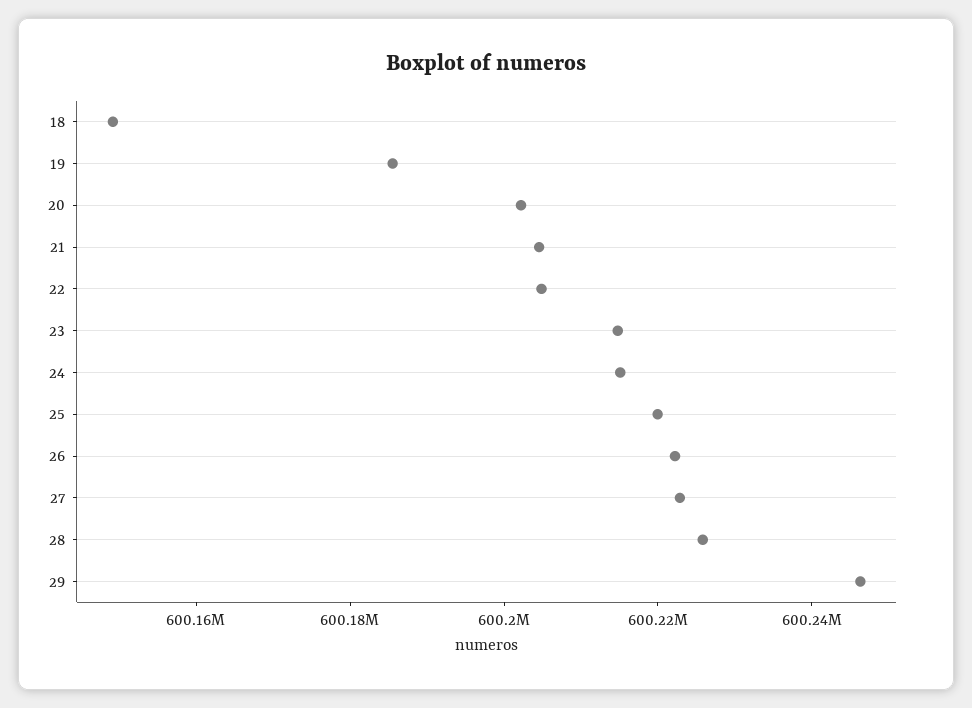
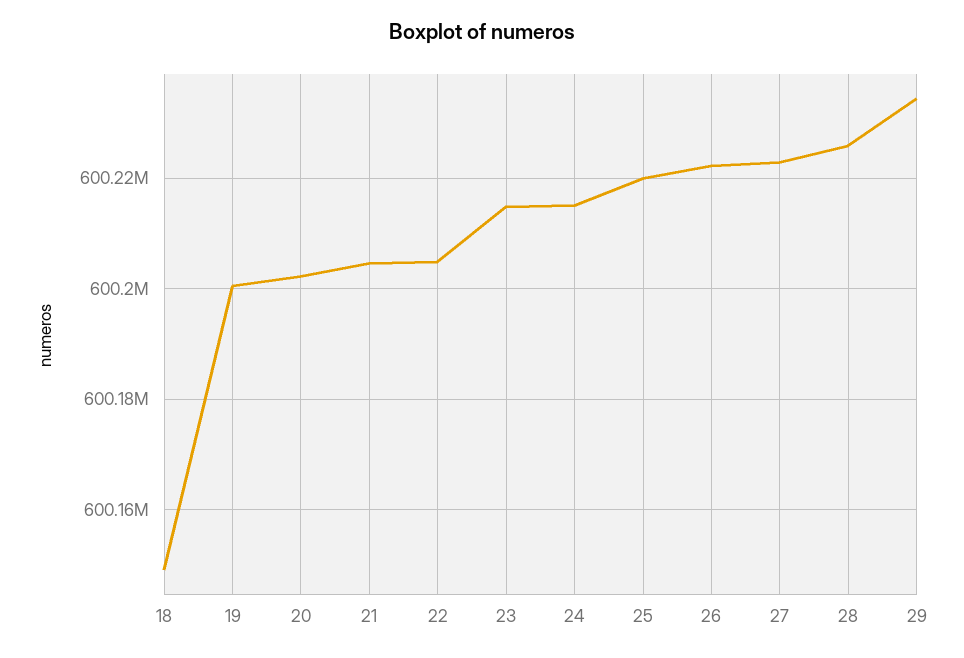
19: 600185000 -> 600200000
29: 600245000 -> 600234000

